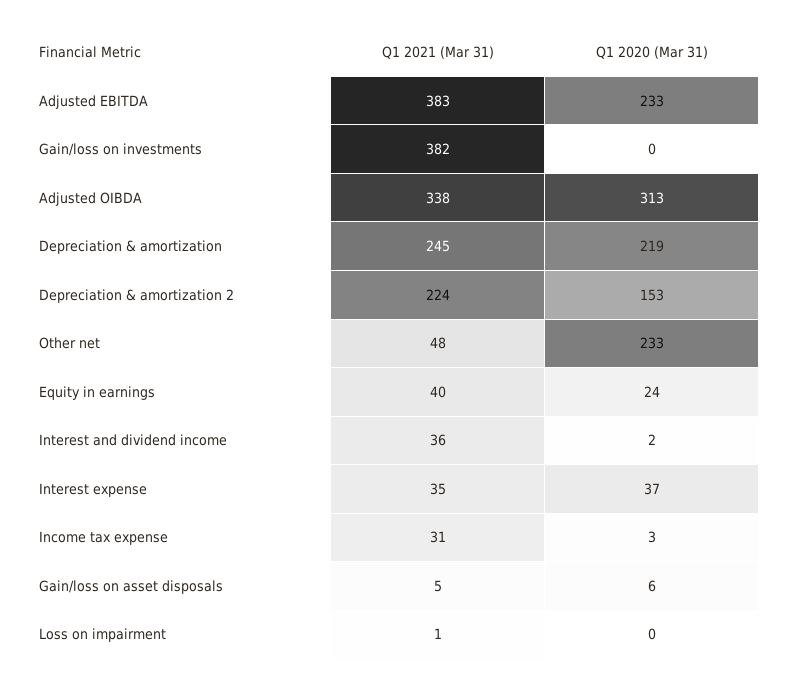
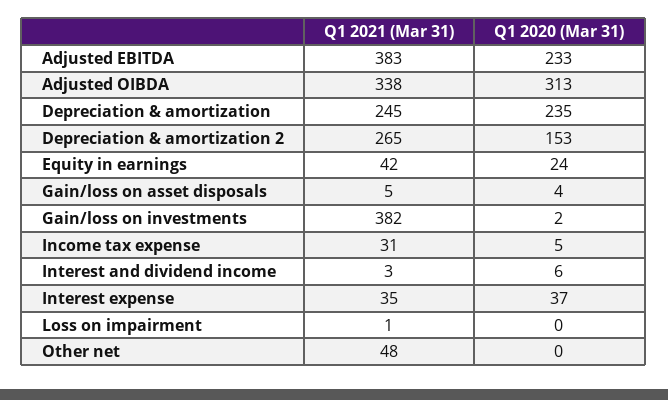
Q1 2020 (Mar 31), Gain/loss on investments: 0 -> 2
Q1 2020 (Mar 31), Depreciation & amortization: 219 -> 235
Q1 2021 (Mar 31), Depreciation & amortization 2: 224 -> 265
Q1 2020 (Mar 31), Other net: 233 -> 0
Q1 2021 (Mar 31), Equity in earnings: 40 -> 42
Q1 2021 (Mar 31), Interest and dividend income: 36 -> 3
Q1 2020 (Mar 31), Interest and dividend income: 2 -> 6
Q1 2020 (Mar 31), Income tax expense: 3 -> 5
Q1 2020 (Mar 31), Gain/loss on asset disposals: 6 -> 4

